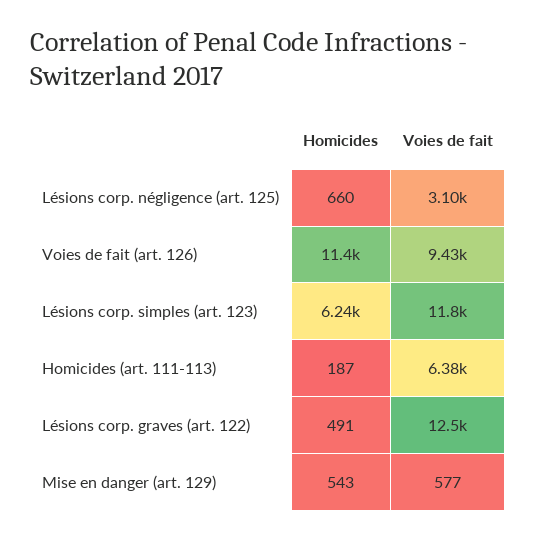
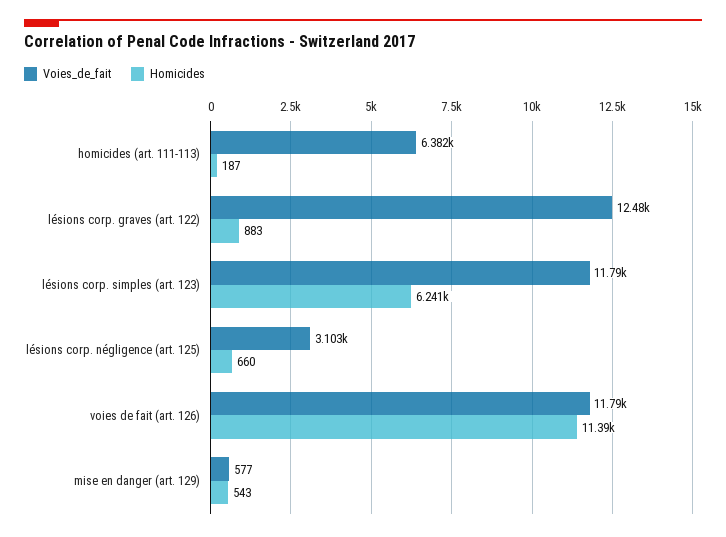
Voies de fait, Voies de fait (art. 126): 9430 -> 11790
Homicides, Lésions corp. graves (art. 122): 491 -> 883

